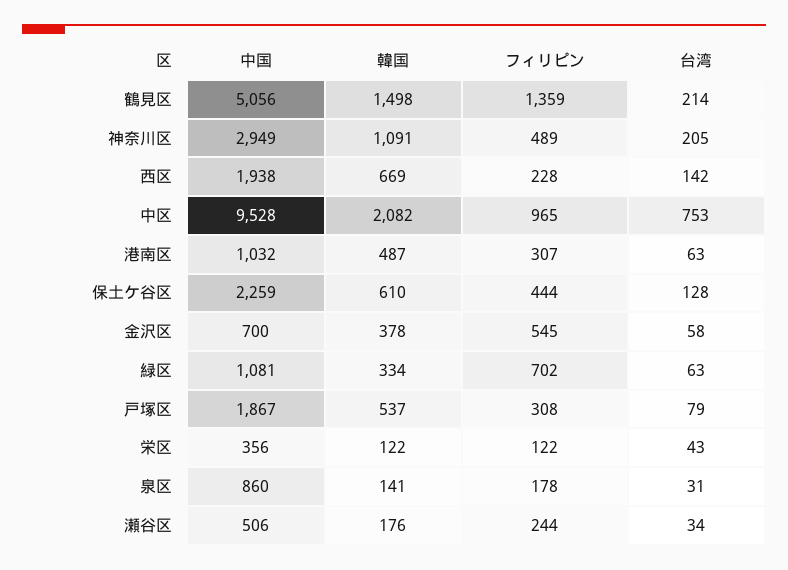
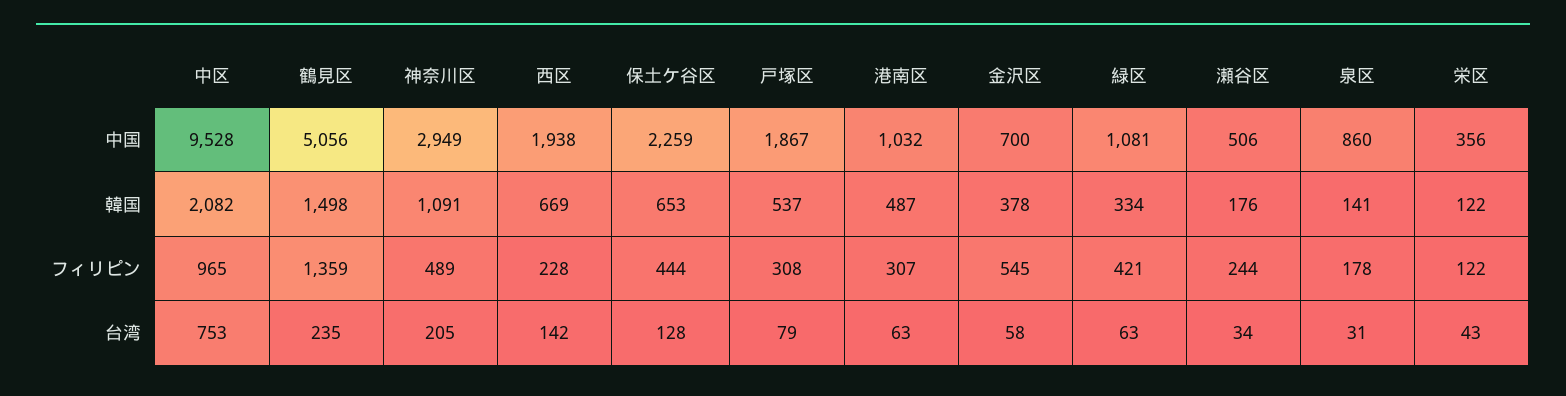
台湾, 鶴見区: 214 -> 235
韓国, 保土ケ谷区: 610 -> 653
フィリピン, 緑区: 702 -> 421

